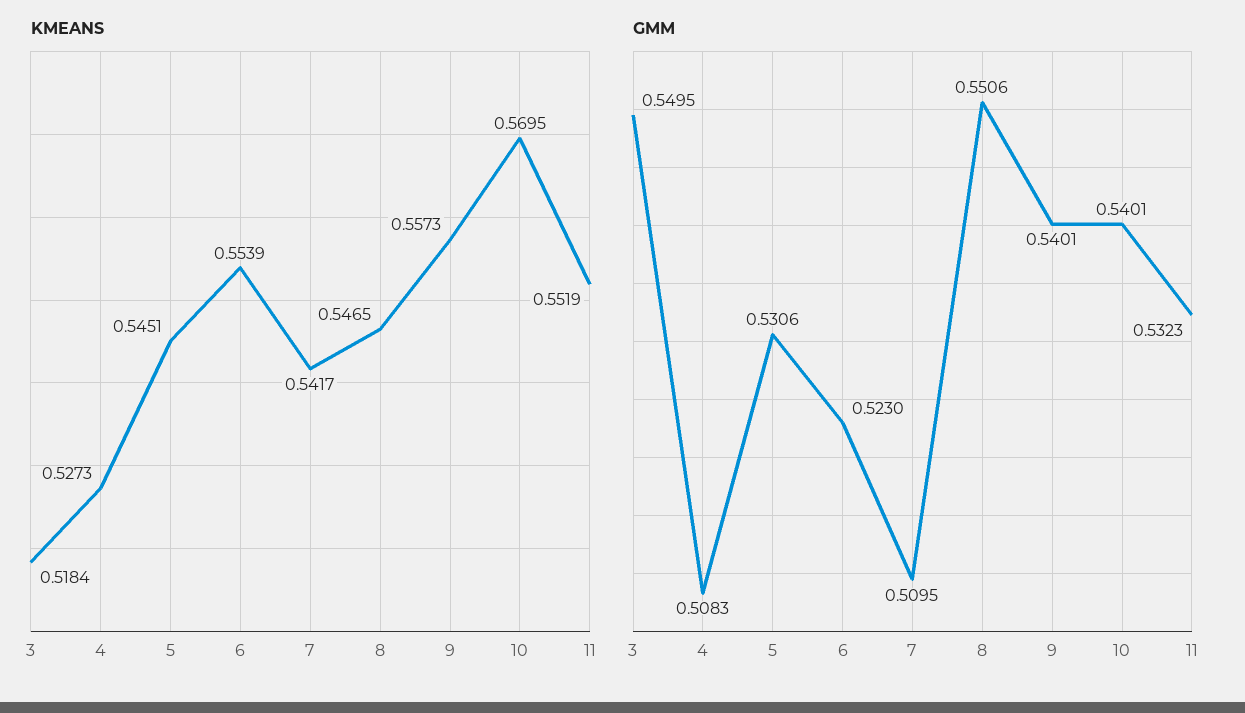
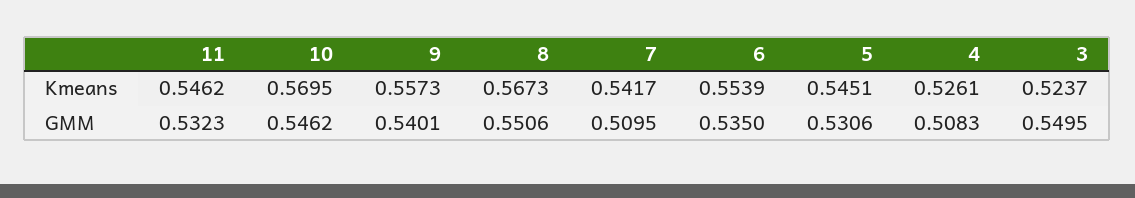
KMEANS, 3: 0.5184 -> 0.5237
KMEANS, 4: 0.5273 -> 0.5261
KMEANS, 8: 0.5465 -> 0.5673
KMEANS, 11: 0.5519 -> 0.5462
GMM, 6: 0.523 -> 0.535
GMM, 10: 0.5401 -> 0.5462

